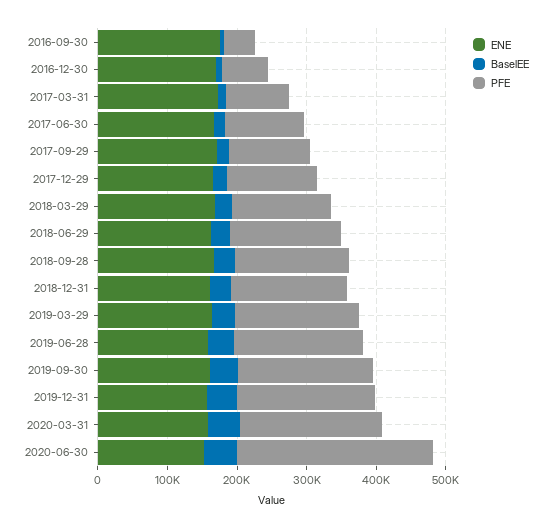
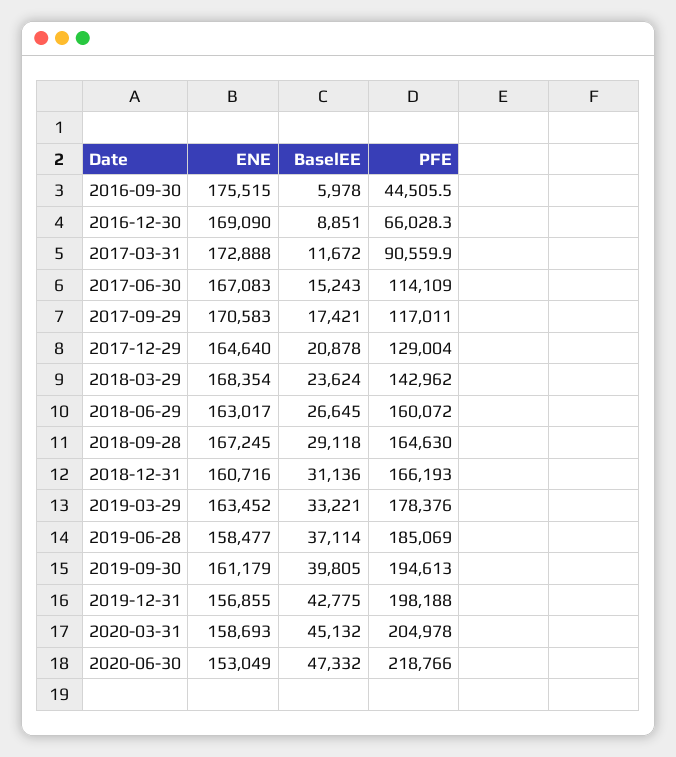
PFE, 2020-06-30: 280000 -> 218766

